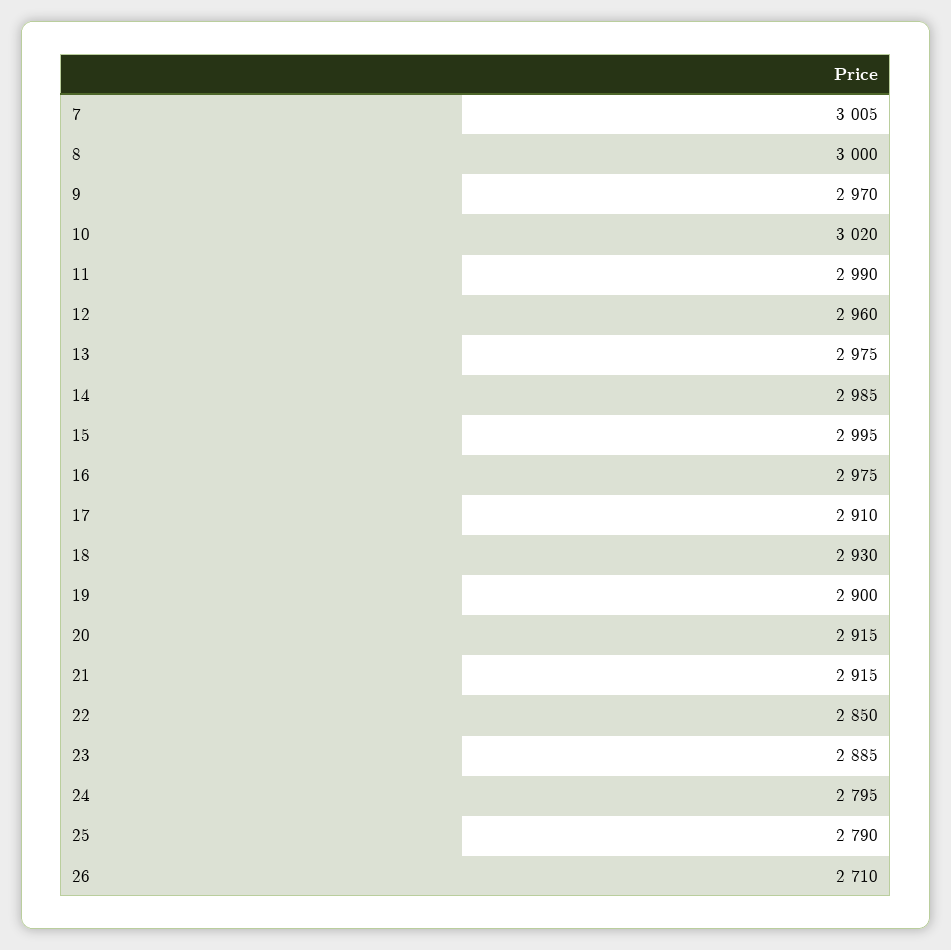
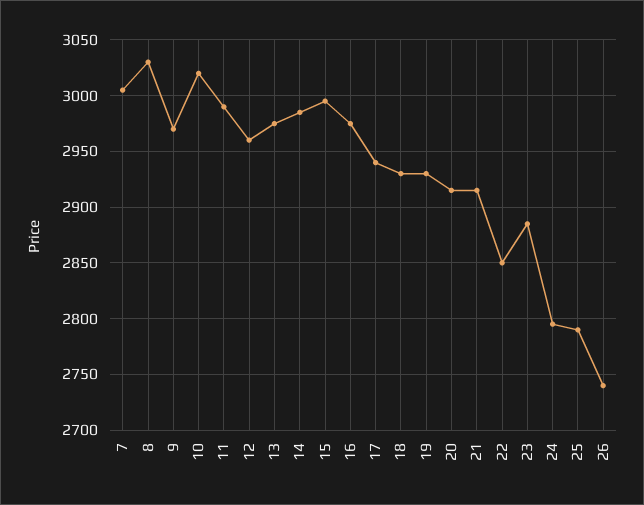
8: 3000 -> 3030
17: 2910 -> 2940
19: 2900 -> 2930
26: 2710 -> 2740

